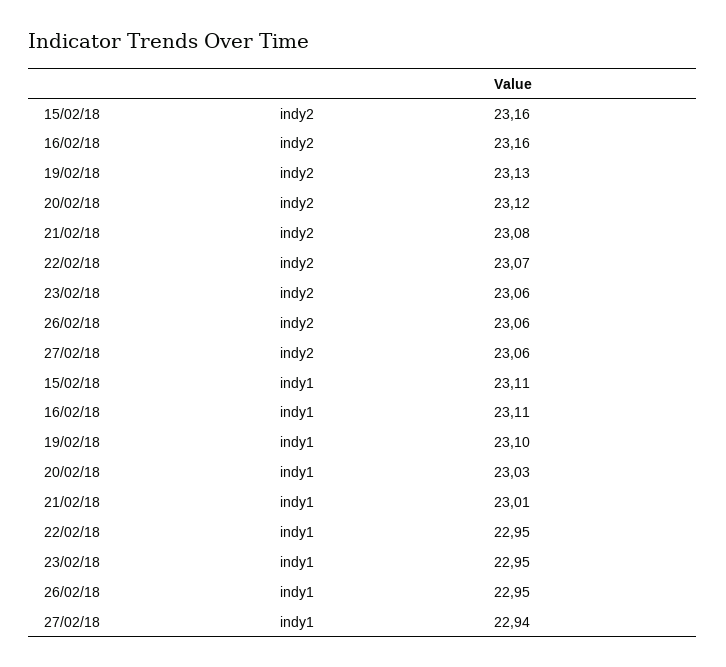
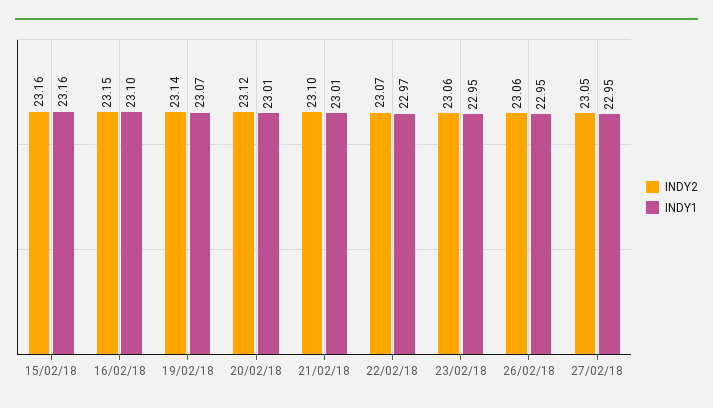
indy2, 16/02/18: 23.16 -> 23.15
indy2, 19/02/18: 23.13 -> 23.14
indy2, 21/02/18: 23.08 -> 23.1
indy2, 27/02/18: 23.06 -> 23.05
indy1, 15/02/18: 23.11 -> 23.16
indy1, 16/02/18: 23.11 -> 23.1
indy1, 19/02/18: 23.1 -> 23.07
indy1, 20/02/18: 23.03 -> 23.01
indy1, 22/02/18: 22.95 -> 22.97
indy1, 27/02/18: 22.94 -> 22.95

